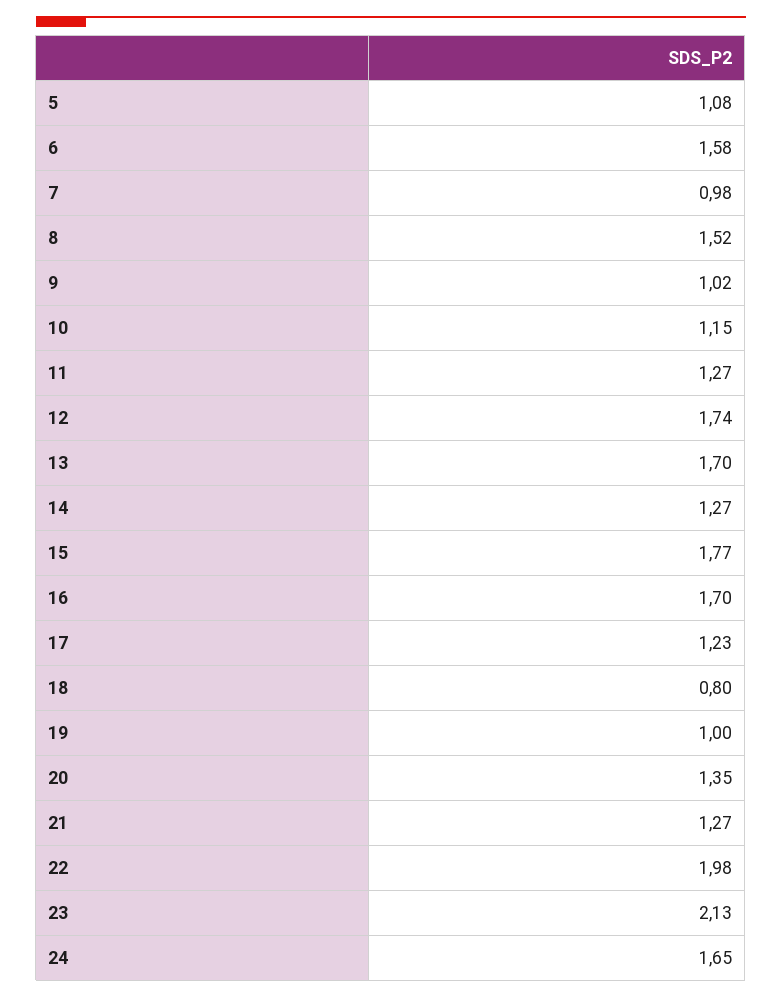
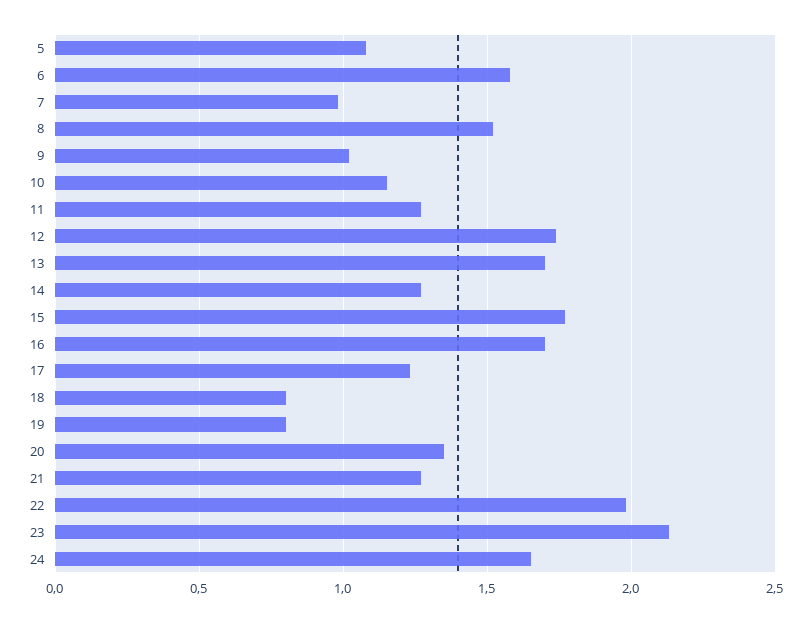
19: 1 -> 0.8

